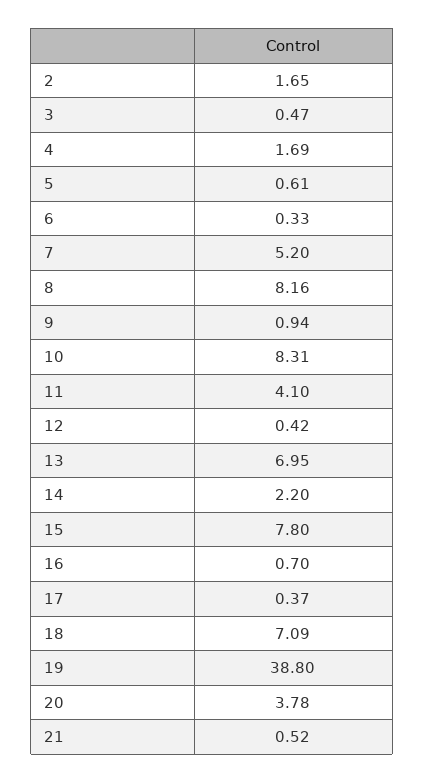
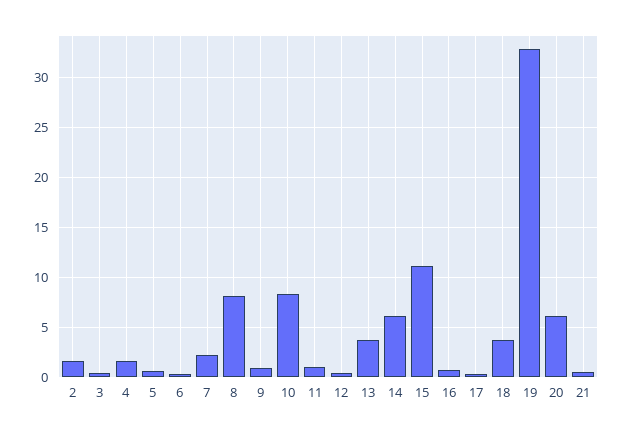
7: 5.2 -> 2
11: 4.1 -> 1
13: 6.95 -> 4
14: 2.2 -> 6
15: 7.8 -> 11
18: 7.09 -> 4
19: 38.8 -> 33
20: 3.78 -> 6

